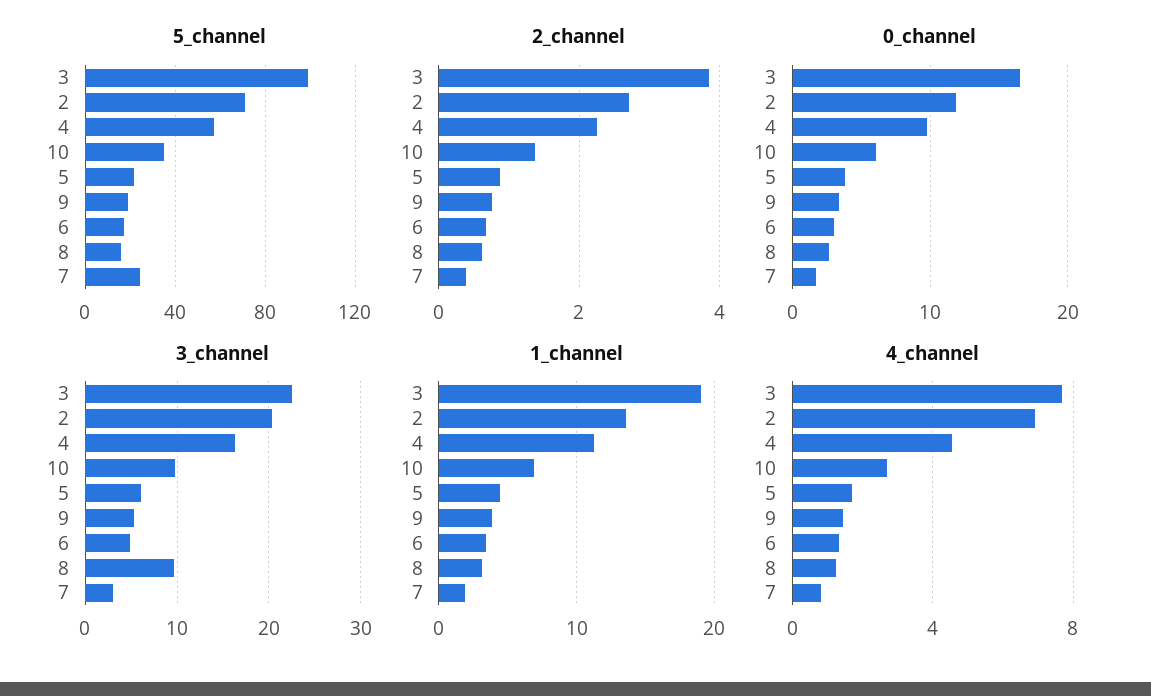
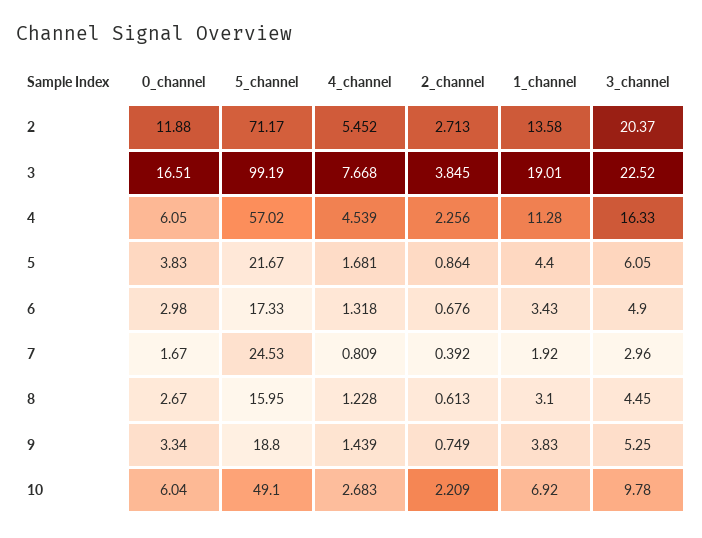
5_channel, 10: 35 -> 49.1
2_channel, 10: 1.4 -> 2.209
0_channel, 4: 10 -> 6.05
3_channel, 8: 10 -> 4.45
4_channel, 2: 7 -> 5.452

